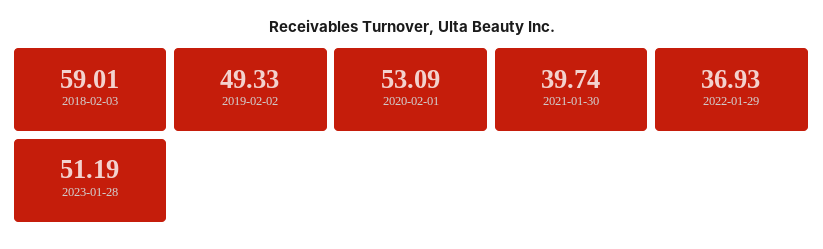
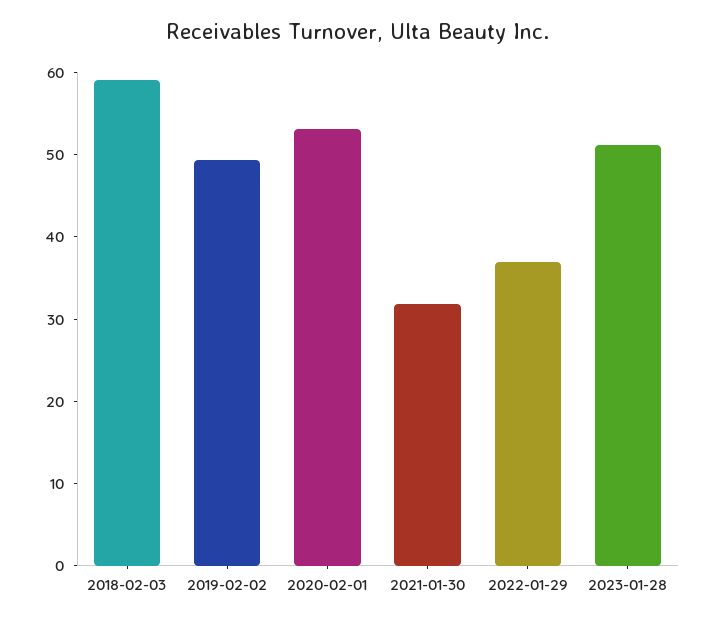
2021-01-30: 39.74 -> 32

